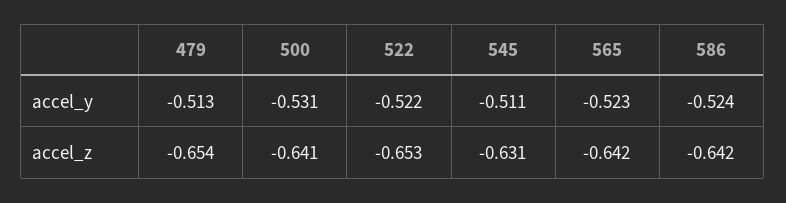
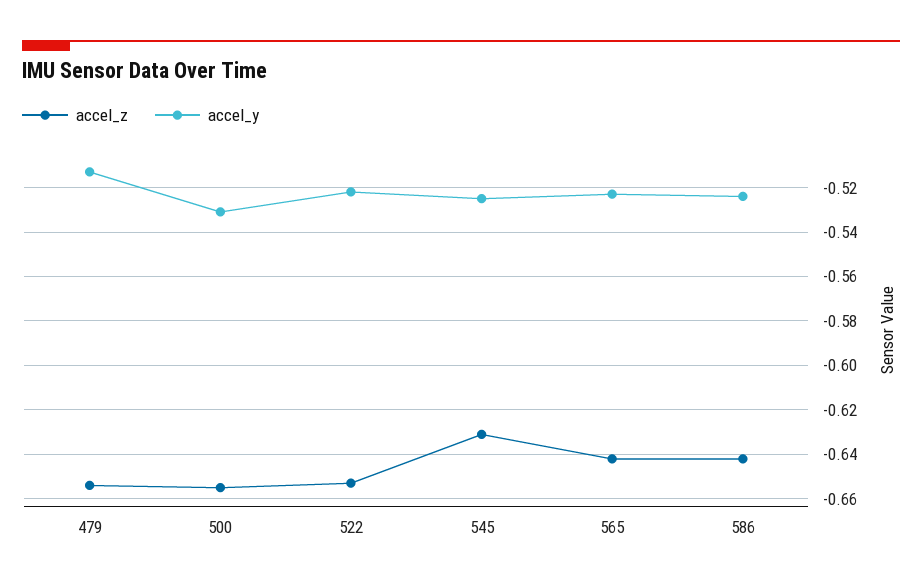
accel_y, 545: -0.511 -> -0.525
accel_z, 500: -0.641 -> -0.655

